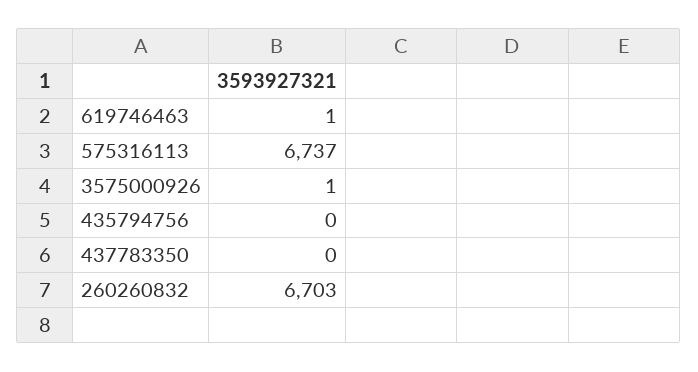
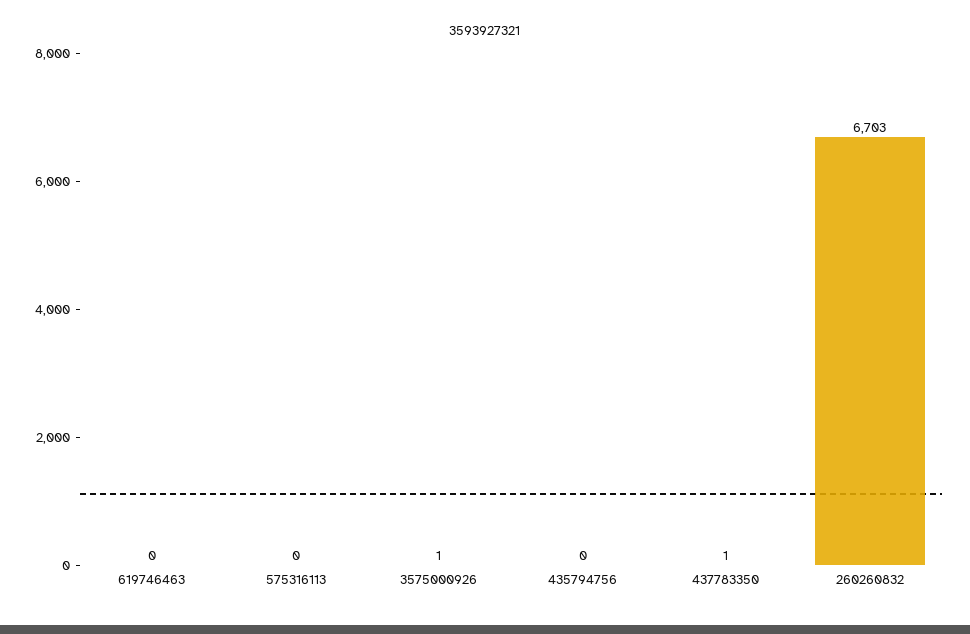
619746463: 1 -> 0
575316113: 6737 -> 0
437783350: 0 -> 1

